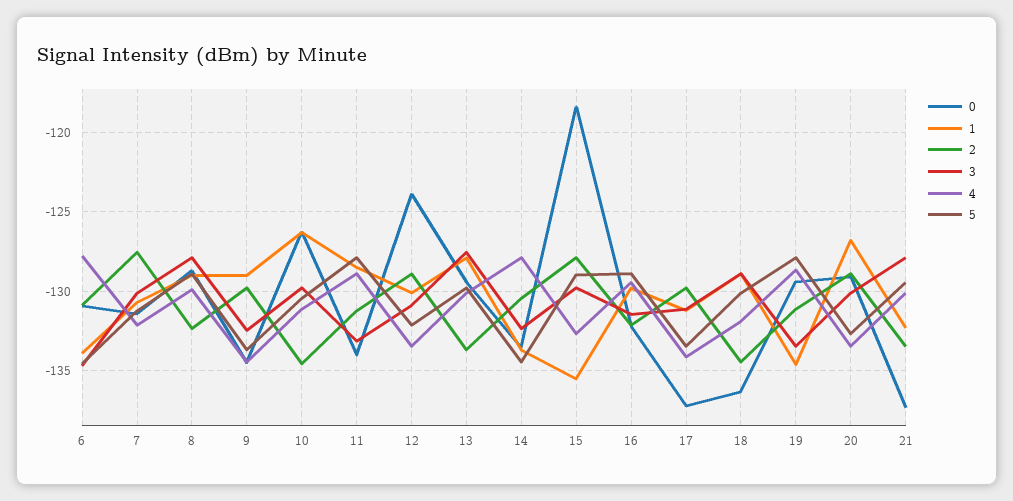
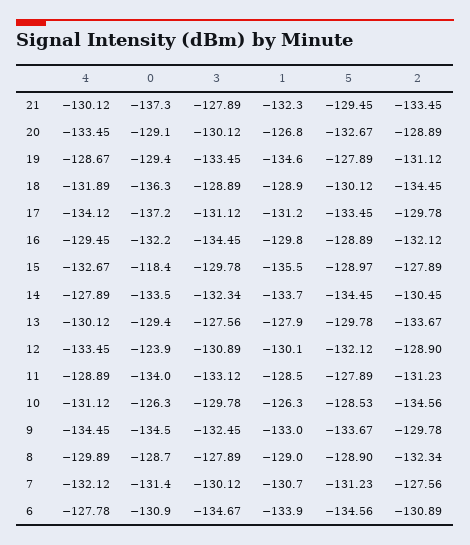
1, 9: -129 -> -133
5, 10: -130.5 -> -128.53
3, 16: -131.5 -> -134.45

